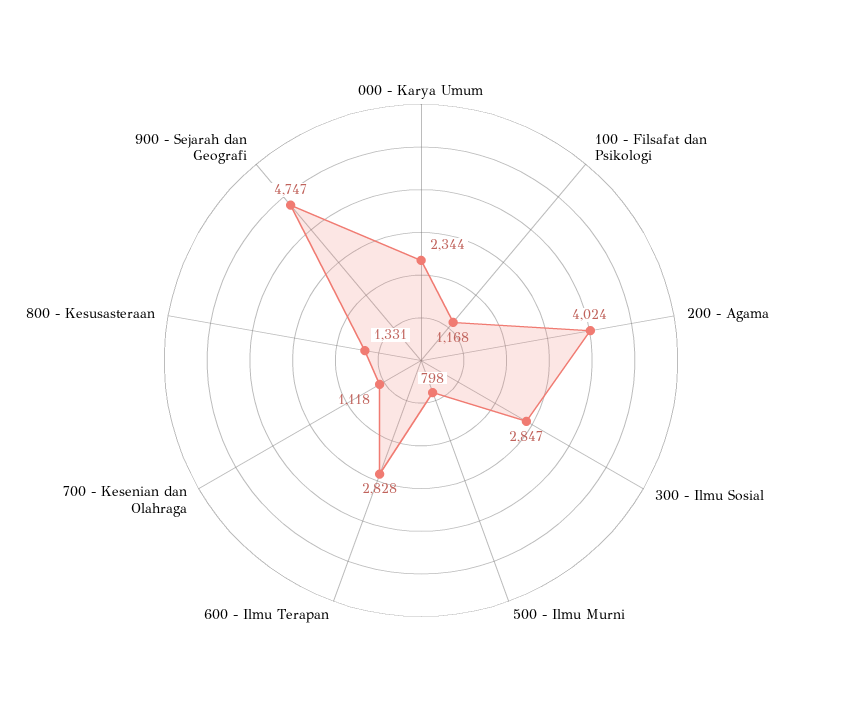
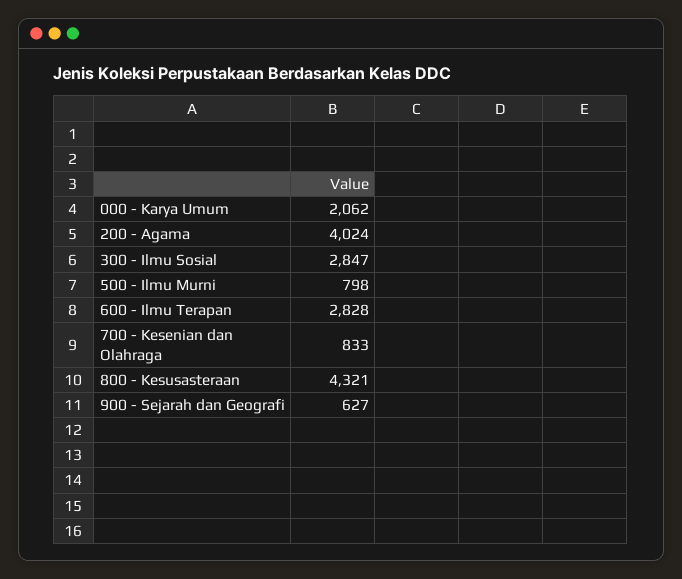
000 - Karya Umum: 2344 -> 2062
100 - Filsafat dan Psikologi: 1168 -> none
700 - Kesenian dan Olahraga: 1118 -> 833
800 - Kesusasteraan: 1331 -> 4321
900 - Sejarah dan Geografi: 4747 -> 627

